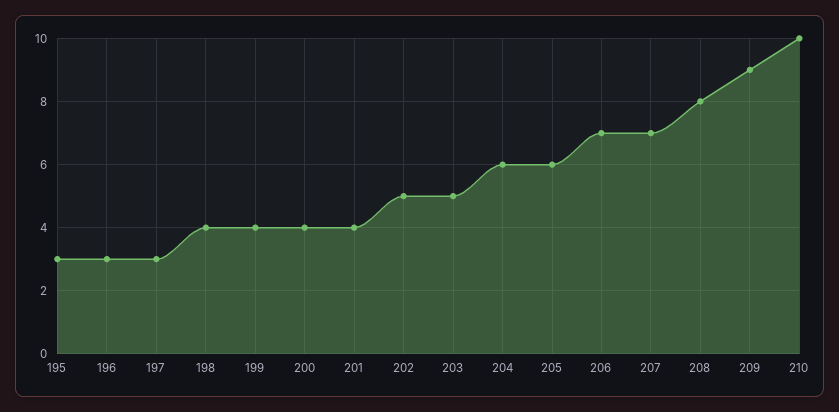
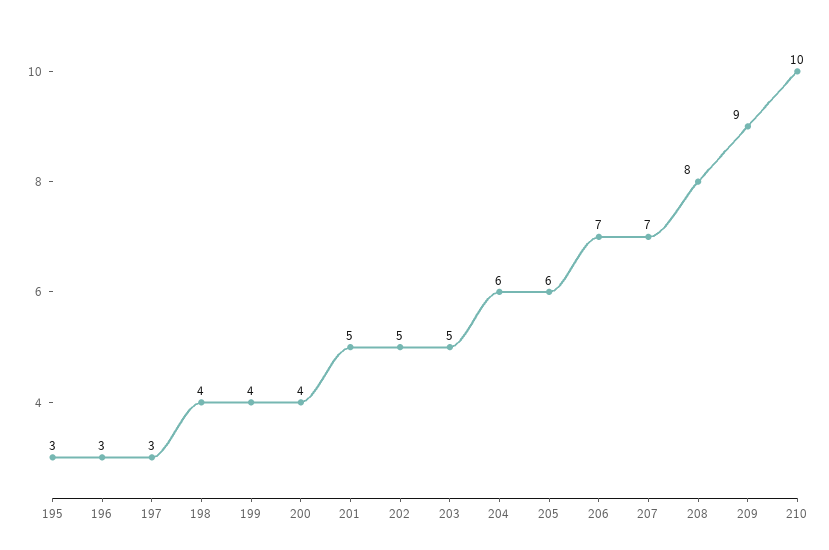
201: 4 -> 5

